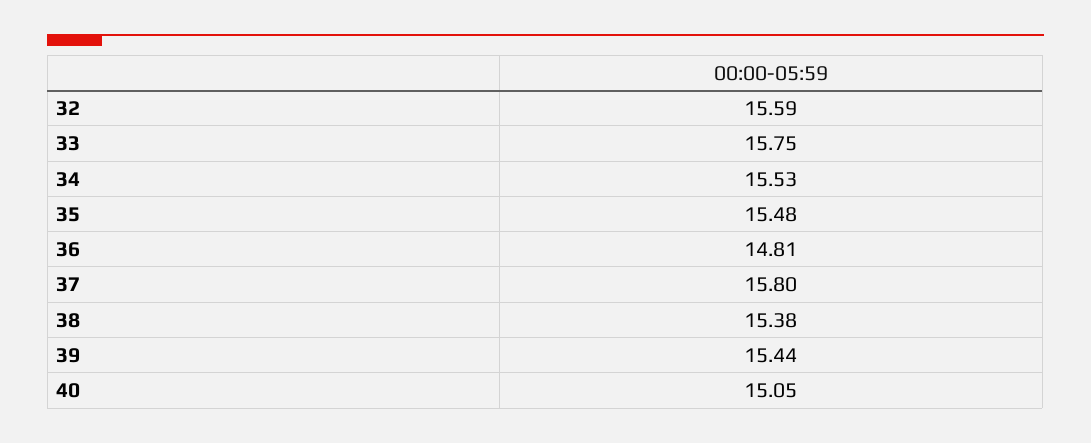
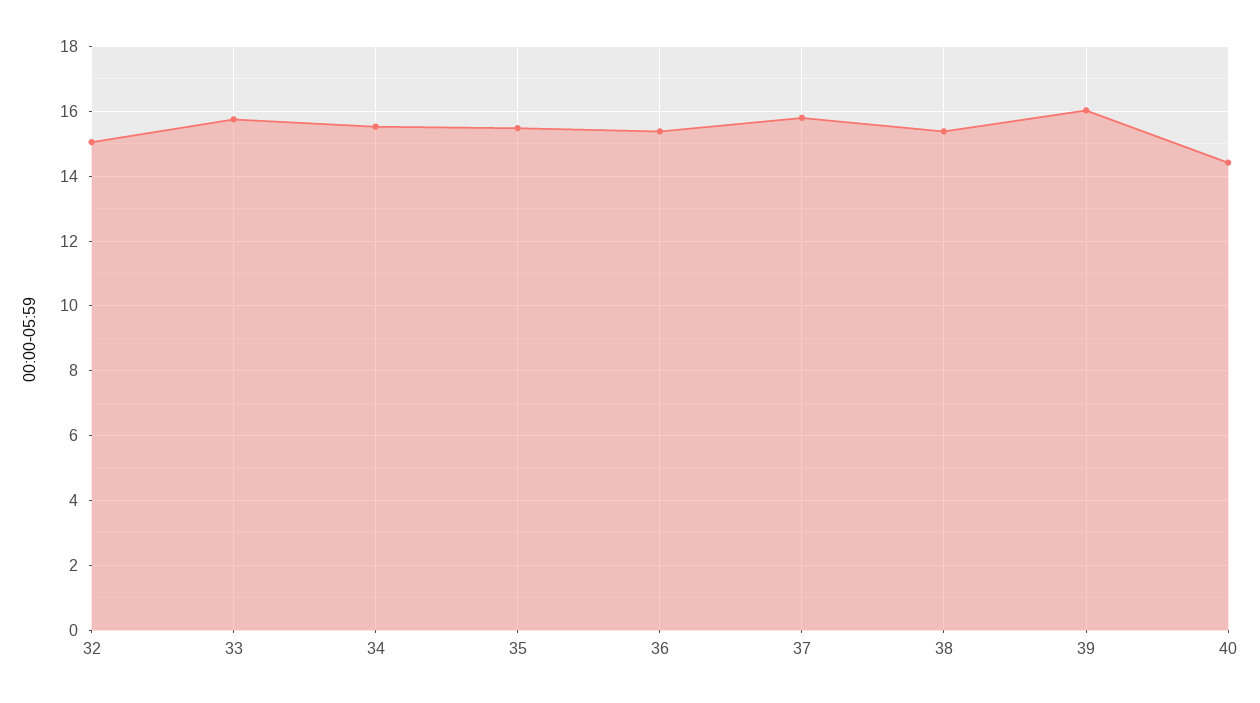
32: 15.59 -> 15
36: 14.81 -> 15.4
39: 15.44 -> 16
40: 15.05 -> 14.4

